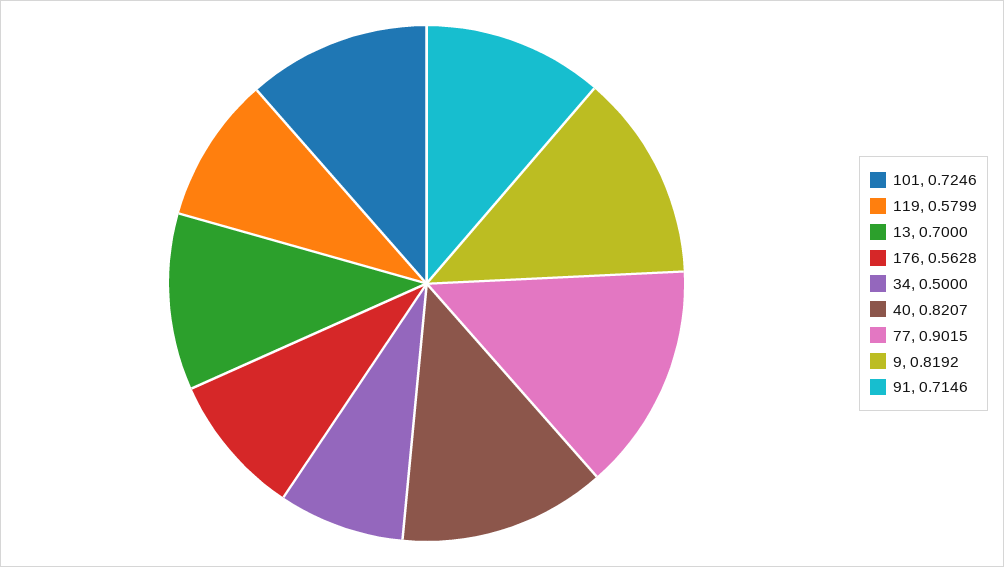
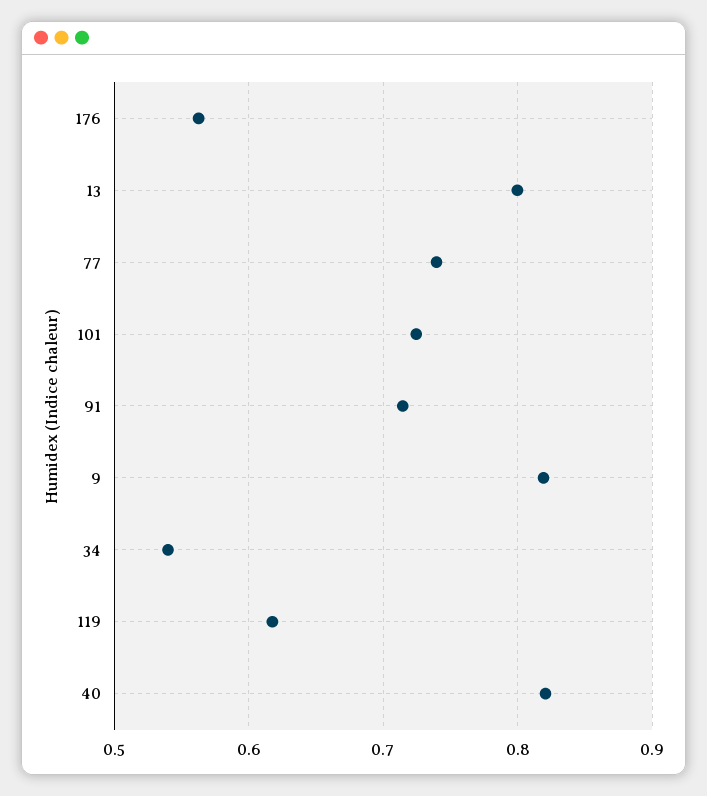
119: 0.5799 -> 0.62
13: 0.7 -> 0.8
34: 0.5 -> 0.54
77: 0.9015 -> 0.74

